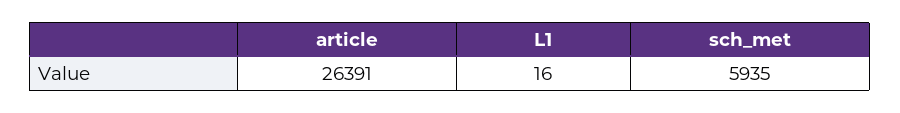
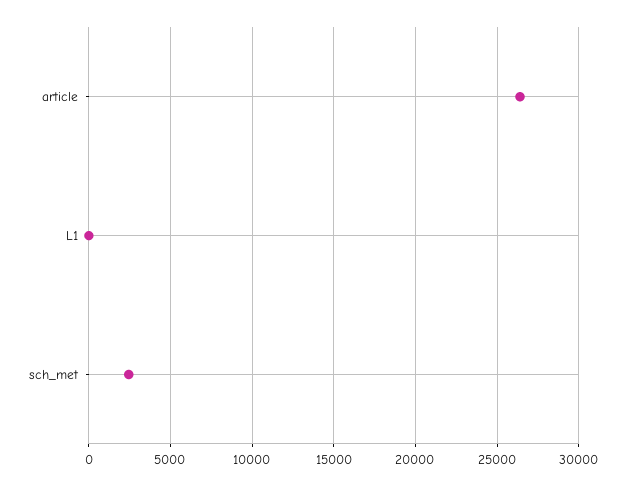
sch_met: 5935 -> 2500

